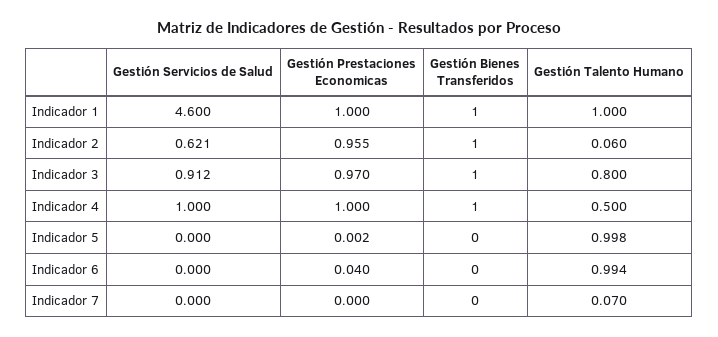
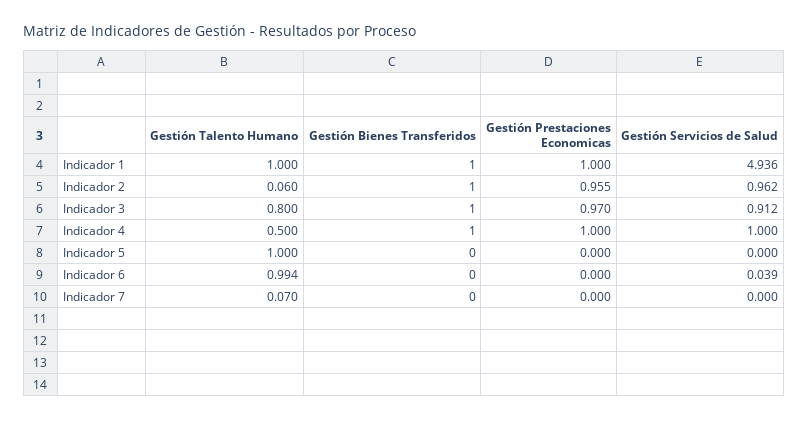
Gestión Servicios de Salud, Indicador 1: 4.6 -> 4.936
Gestión Servicios de Salud, Indicador 2: 0.621 -> 0.962
Gestión Prestaciones Economicas, Indicador 5: 0.002 -> 0
Gestión Talento Humano, Indicador 5: 0.998 -> 1
Gestión Servicios de Salud, Indicador 6: 0 -> 0.039
Gestión Prestaciones Economicas, Indicador 6: 0.04 -> 0

